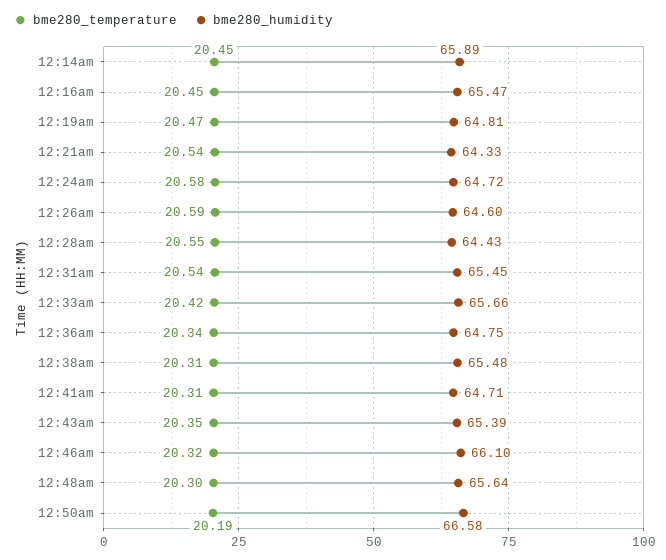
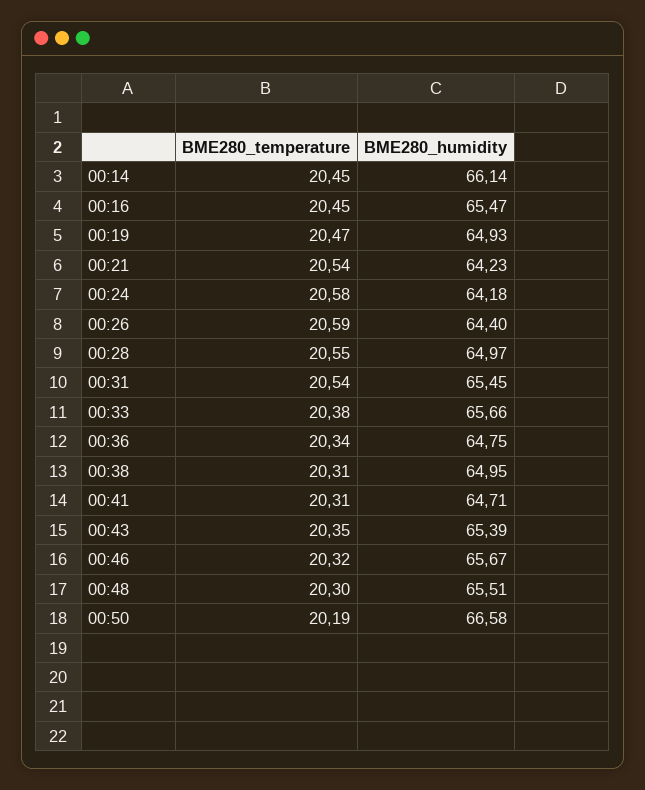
bme280_humidity, 12:14am: 65.89 -> 66.14
bme280_humidity, 12:19am: 64.81 -> 64.93
bme280_humidity, 12:21am: 64.33 -> 64.23
bme280_humidity, 12:24am: 64.72 -> 64.18
bme280_humidity, 12:26am: 64.6 -> 64.4
bme280_humidity, 12:28am: 64.43 -> 64.97
bme280_temperature, 12:33am: 20.42 -> 20.38
bme280_humidity, 12:38am: 65.48 -> 64.95
bme280_humidity, 12:46am: 66.1 -> 65.67
bme280_humidity, 12:48am: 65.64 -> 65.51

